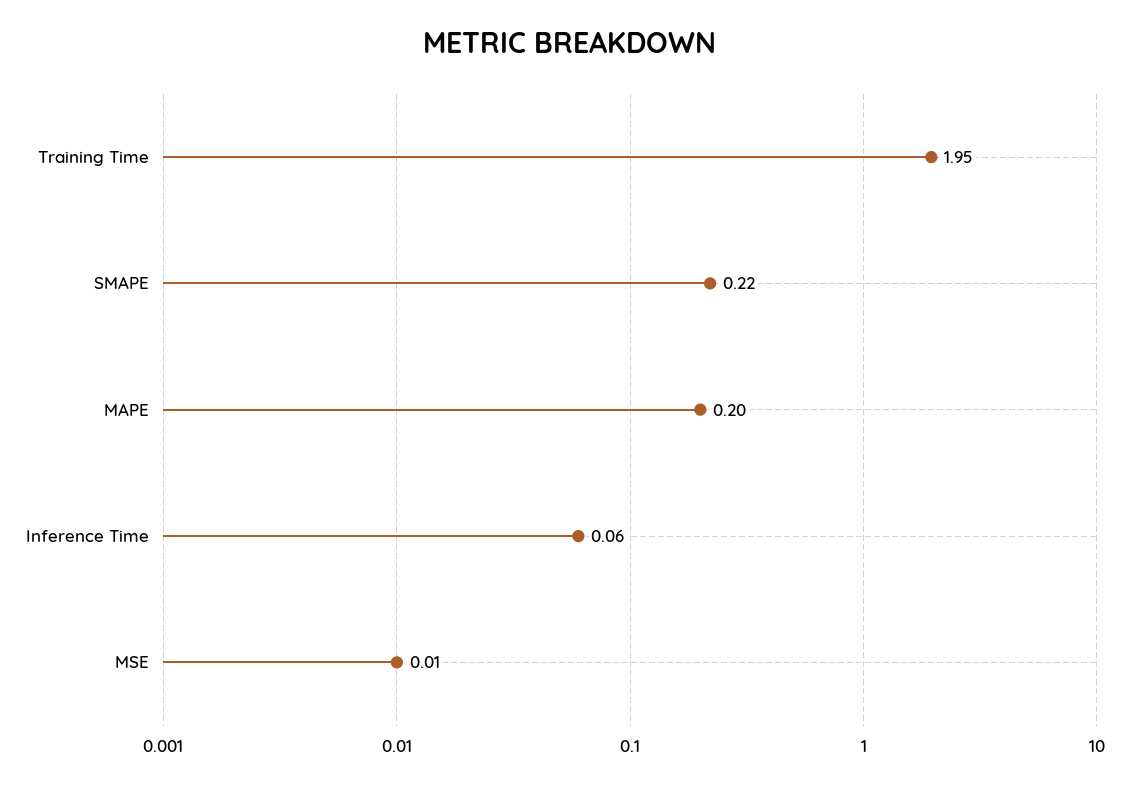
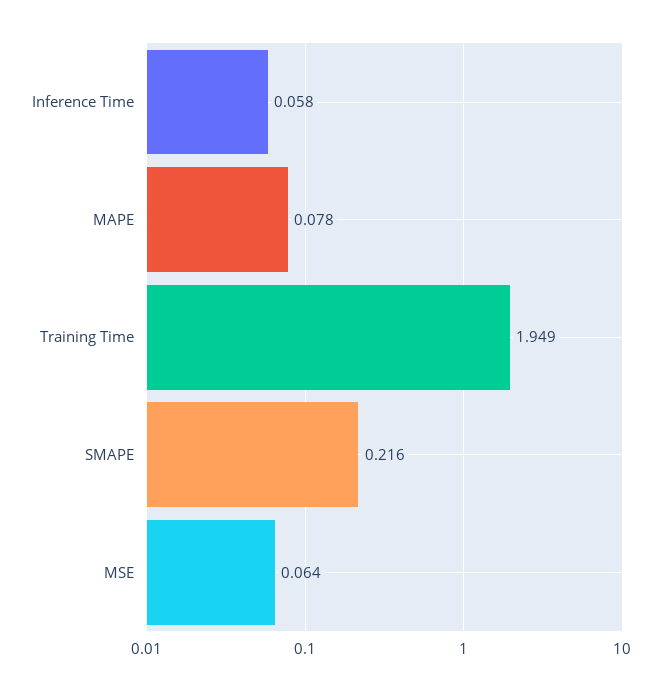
MAPE: 0.2 -> 0.078
MSE: 0.01 -> 0.064

